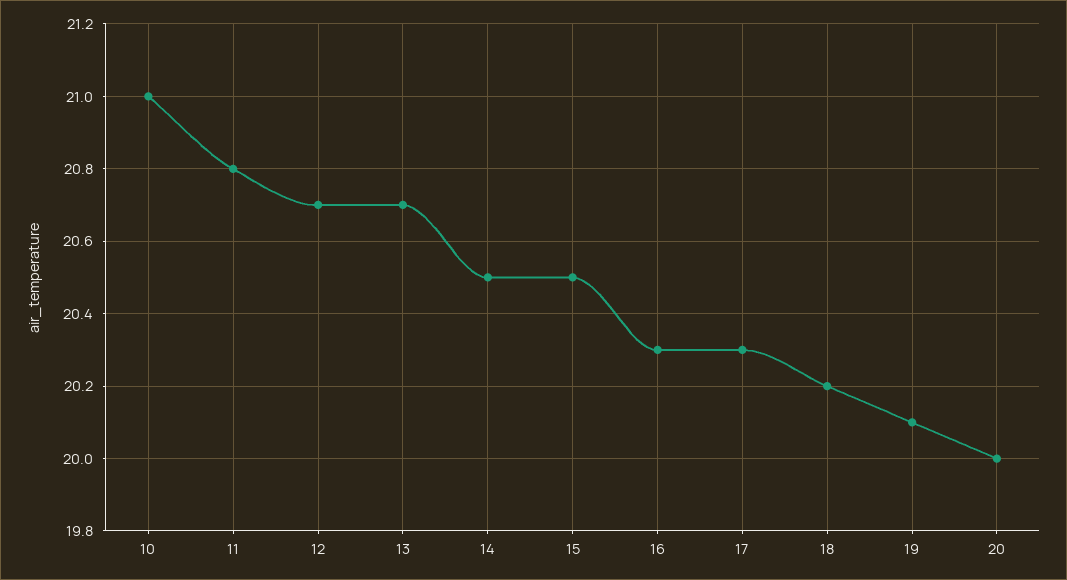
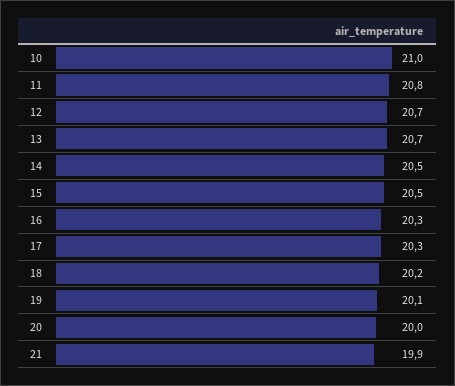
21: none -> 19.9

